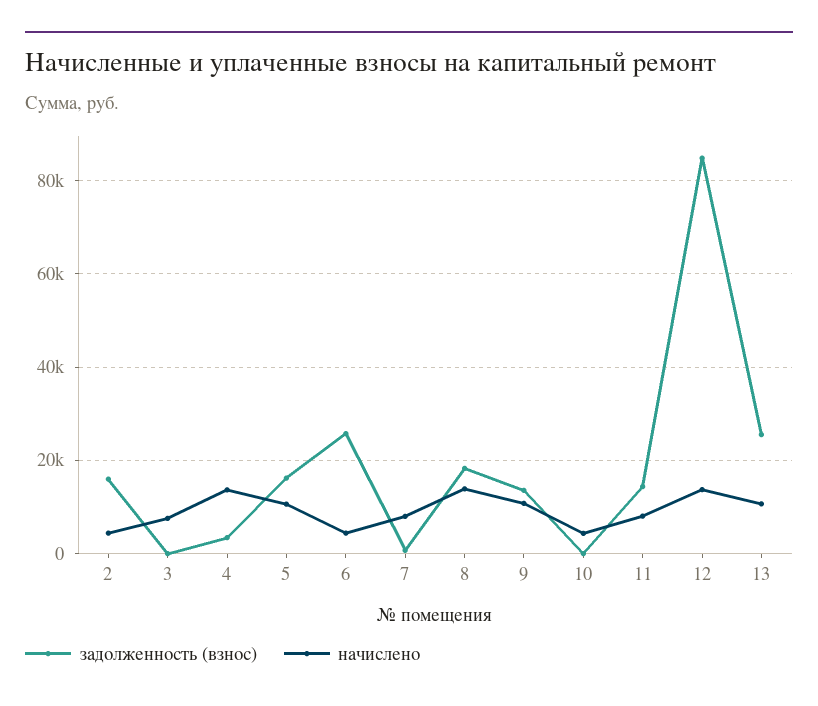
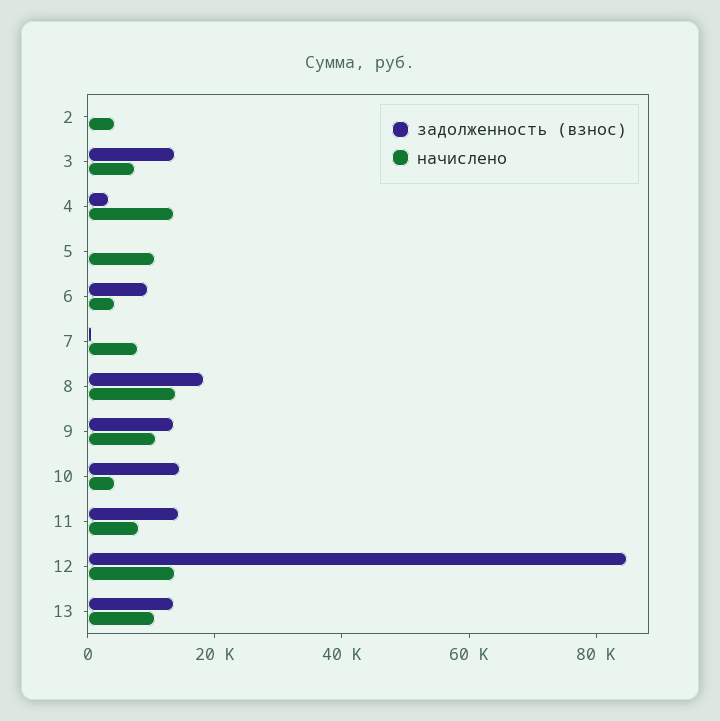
задолженность (взнос), 2: 16000 -> 0
задолженность (взнос), 3: 0 -> 15000
задолженность (взнос), 5: 16000 -> 0
задолженность (взнос), 6: 26000 -> 10000
задолженность (взнос), 10: 0 -> 15000
задолженность (взнос), 13: 26000 -> 15000

